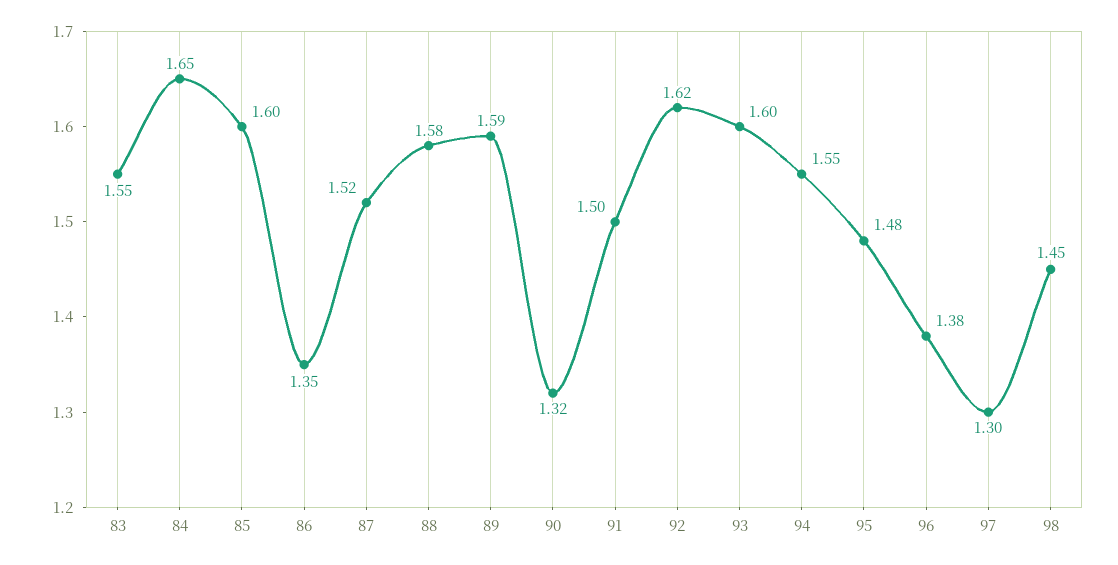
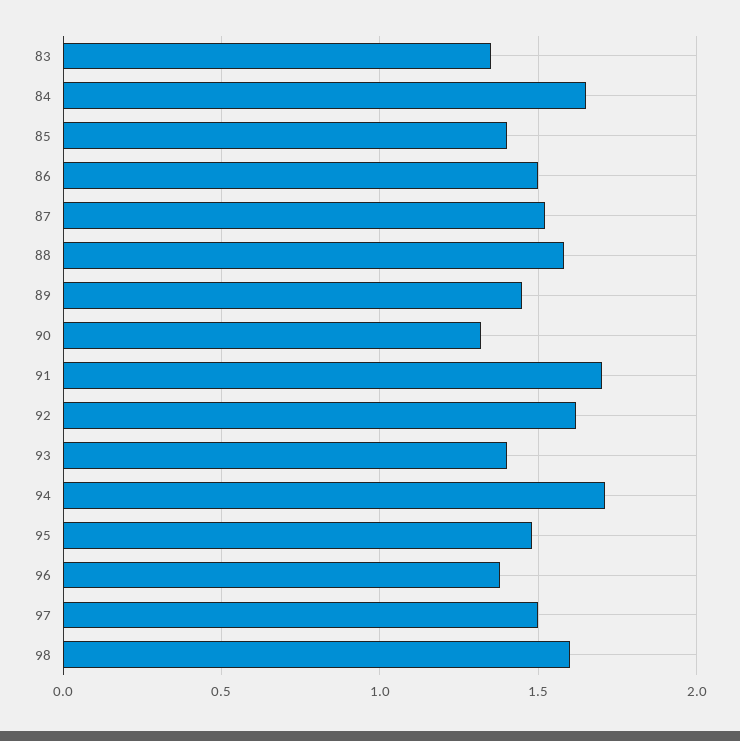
83: 1.55 -> 1.35
85: 1.6 -> 1.4
86: 1.35 -> 1.5
89: 1.59 -> 1.45
91: 1.5 -> 1.7
93: 1.6 -> 1.4
94: 1.55 -> 1.7
97: 1.3 -> 1.5
98: 1.45 -> 1.6

